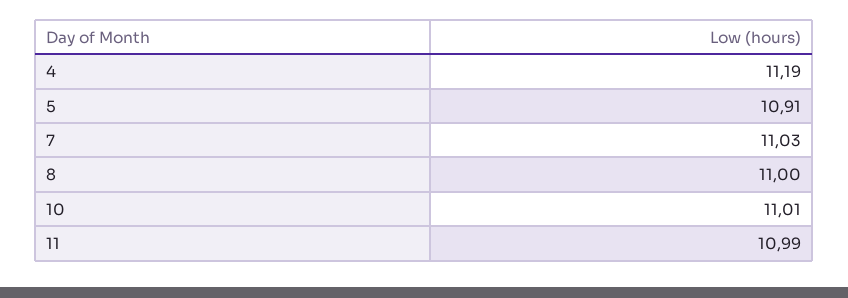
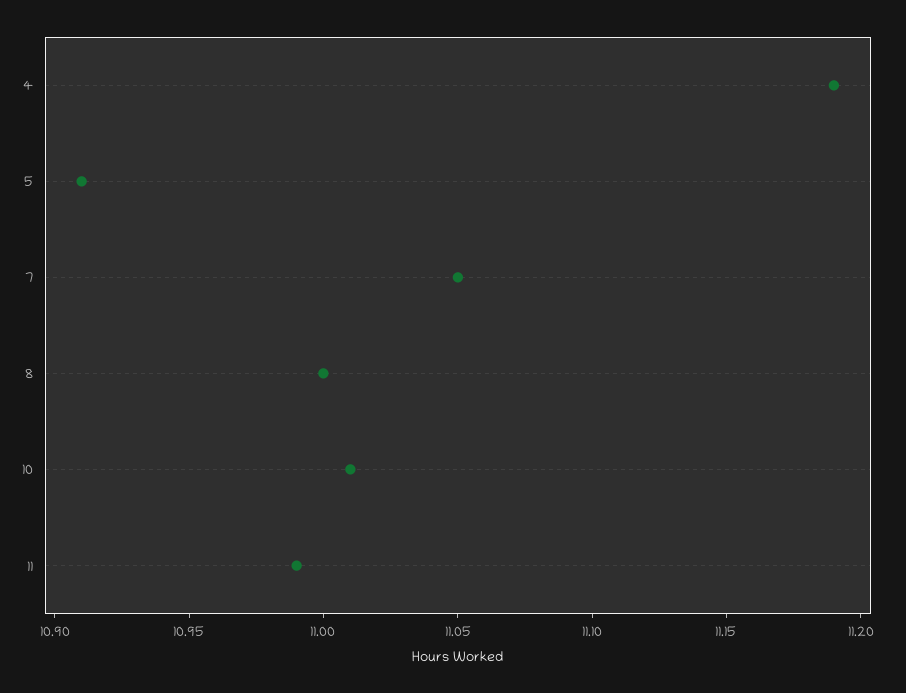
7: 11.03 -> 11.05

